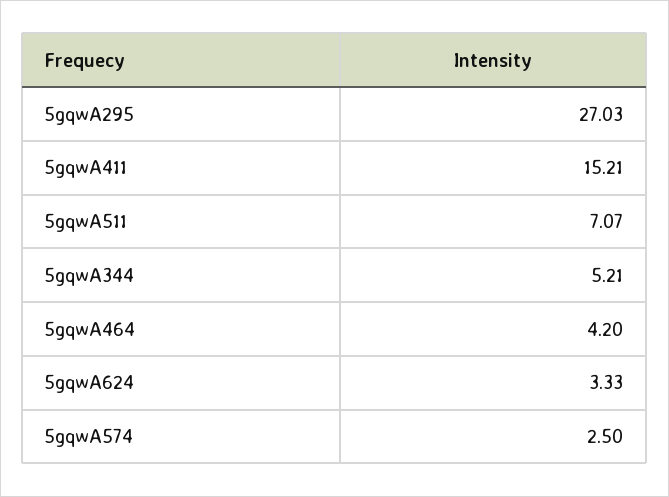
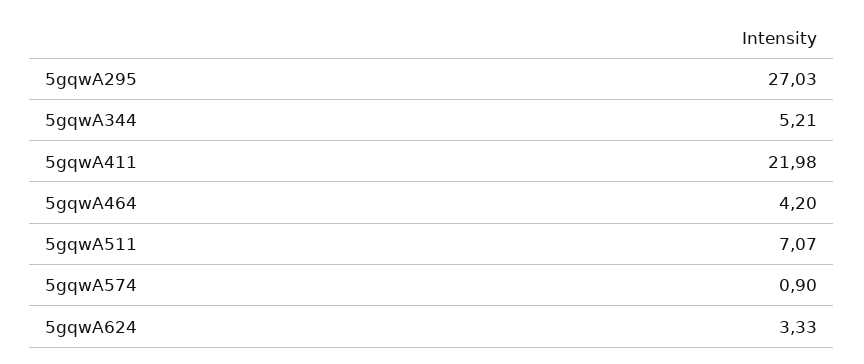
5gqwA411: 15.21 -> 21.98
5gqwA574: 2.5 -> 0.9

